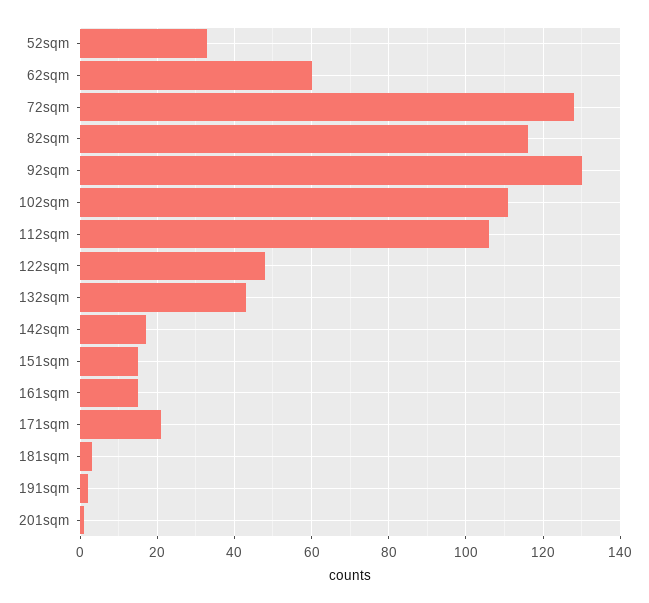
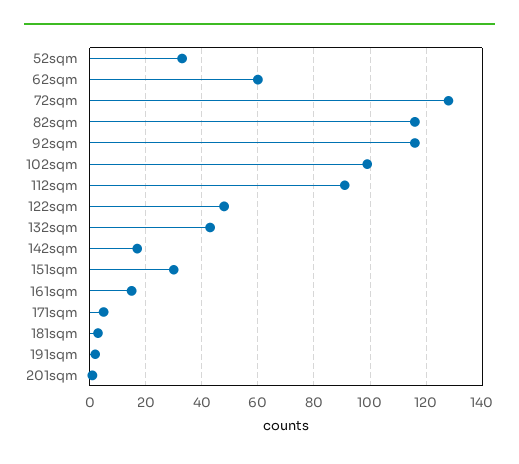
92sqm: 130 -> 115
102sqm: 110 -> 100
112sqm: 105 -> 90
151sqm: 15 -> 30
171sqm: 20 -> 5

